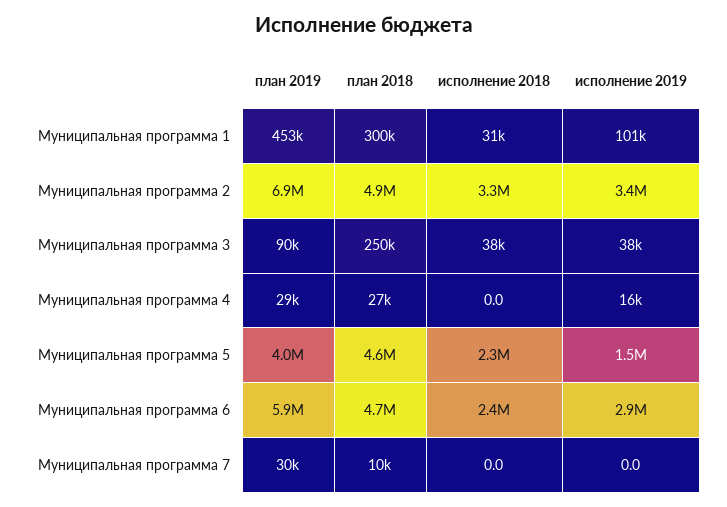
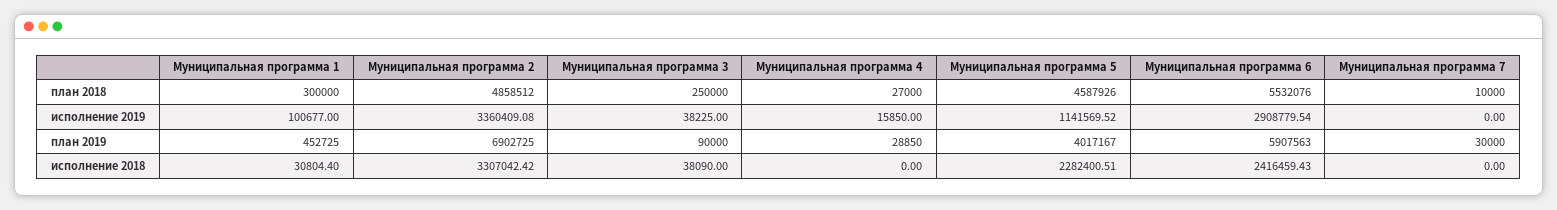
исполнение 2019, Муниципальная программа 5: 1500000 -> 1141569.52
план 2018, Муниципальная программа 6: 4700000 -> 5532076

